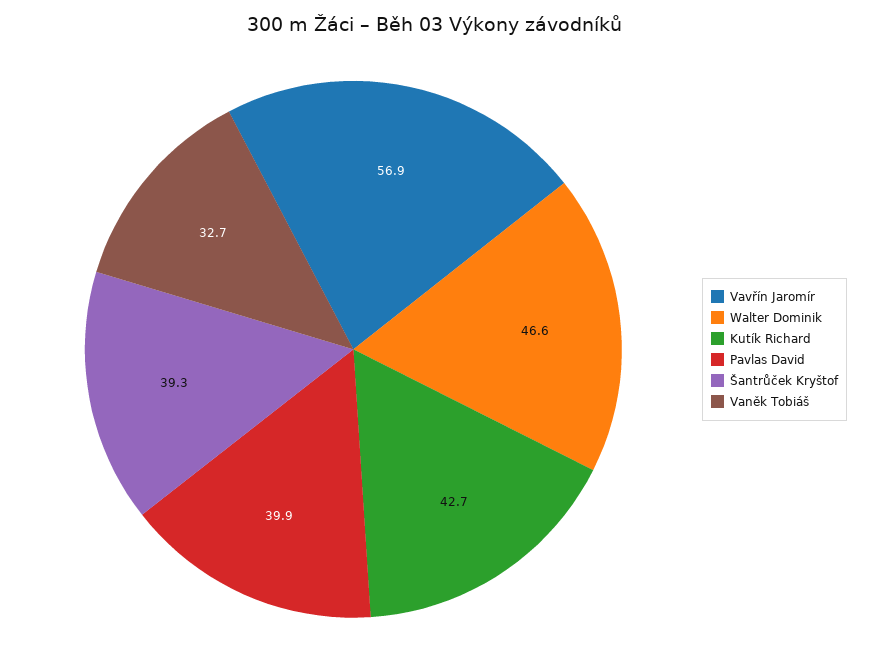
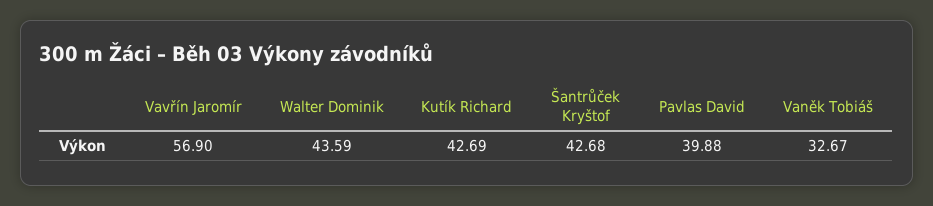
Walter Dominik: 46.6 -> 43.59
Šantrůček Kryštof: 39.3 -> 42.68

